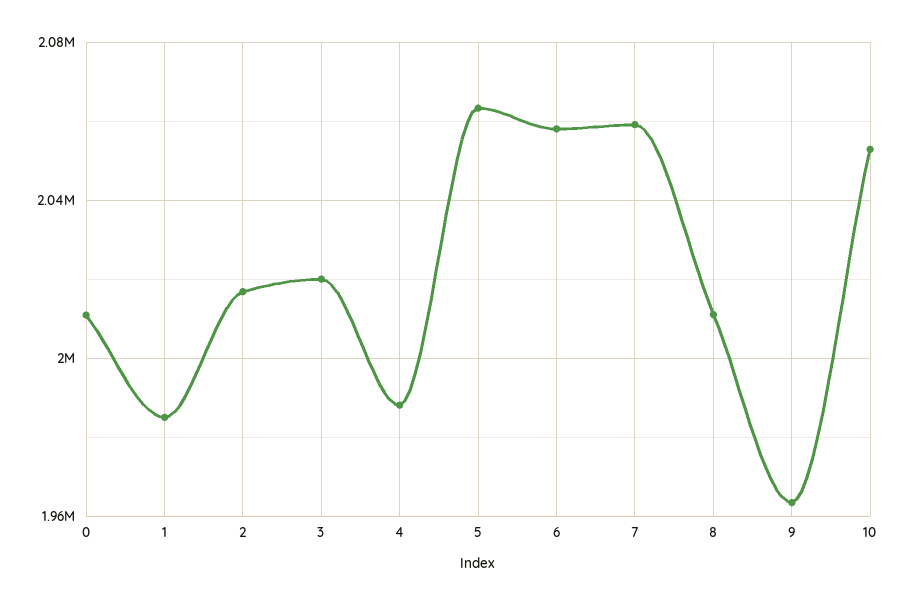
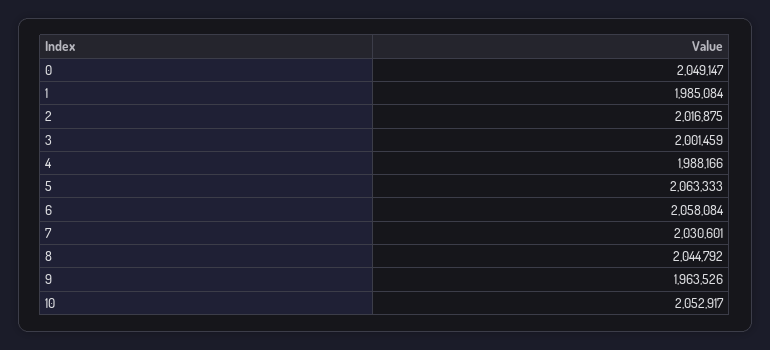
0: 2010000 -> 2049147
3: 2020000 -> 2001459
7: 2060000 -> 2030601
8: 2010000 -> 2044792

